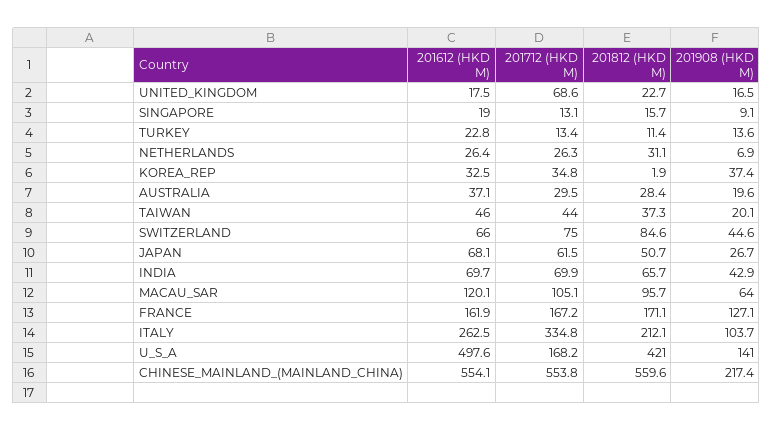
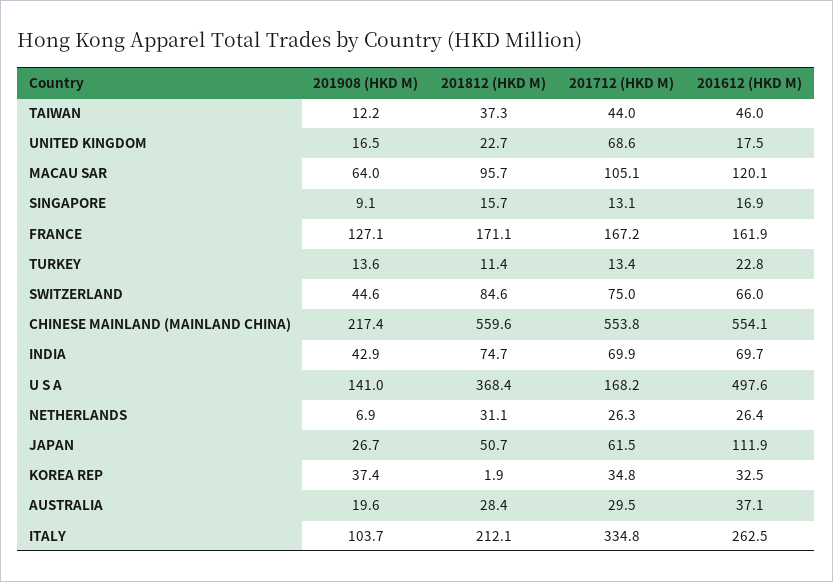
201612 (HKD M), SINGAPORE: 19 -> 16.9
201908 (HKD M), TAIWAN: 20.1 -> 12.2
201612 (HKD M), JAPAN: 68.1 -> 111.9
201812 (HKD M), INDIA: 65.7 -> 74.7
201812 (HKD M), U_S_A: 421 -> 368.4

